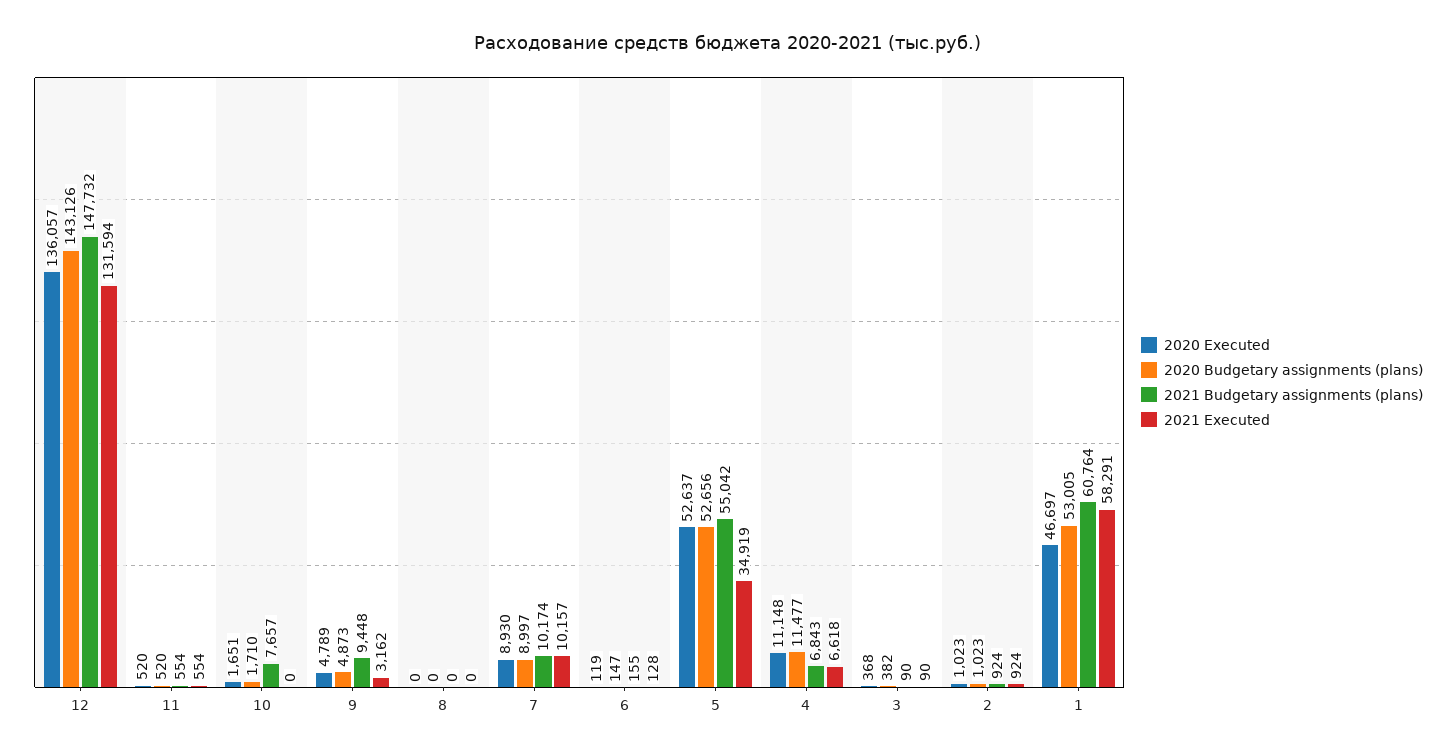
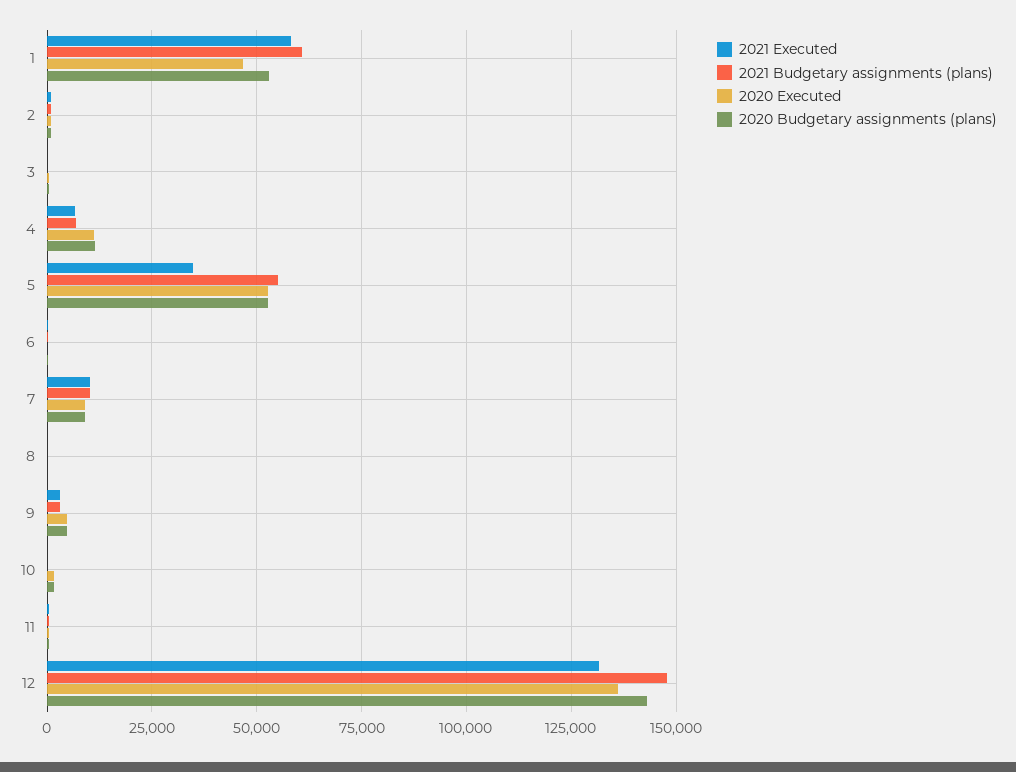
2021 Budgetary assignments (plans), 10: 7657 -> 0
2021 Budgetary assignments (plans), 9: 9448 -> 2500

